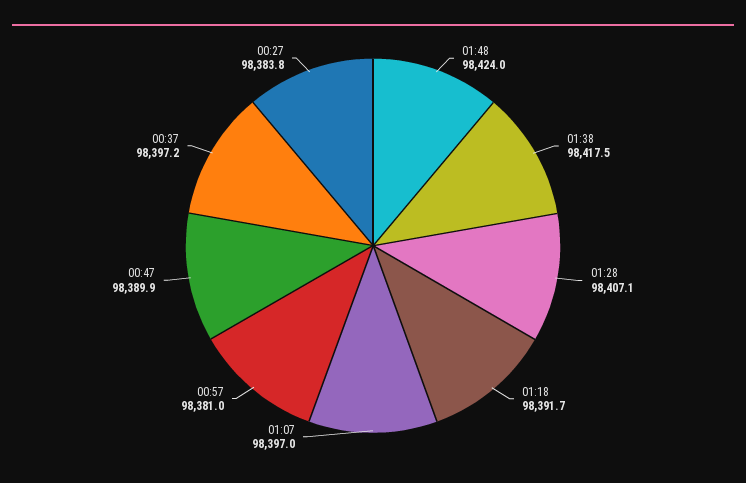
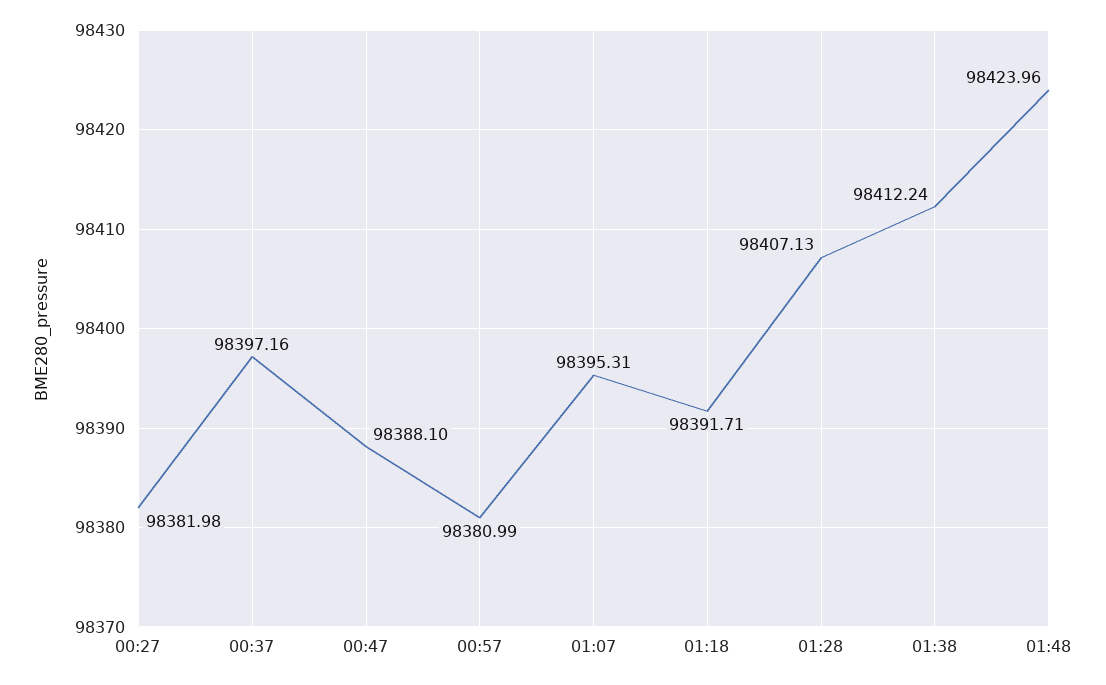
01:38: 98417.5 -> 98412.24
01:07: 98397 -> 98395.31
00:47: 98389.9 -> 98388.1
00:27: 98383.8 -> 98381.98

